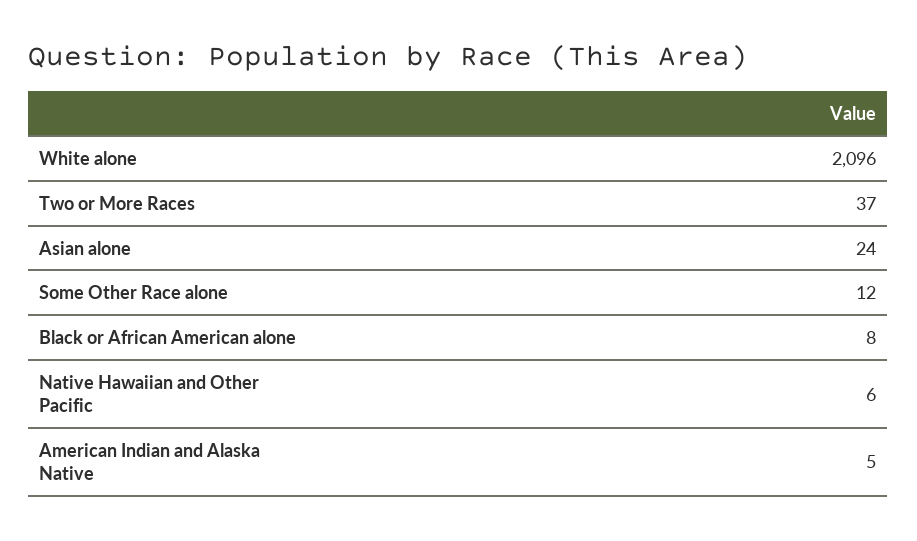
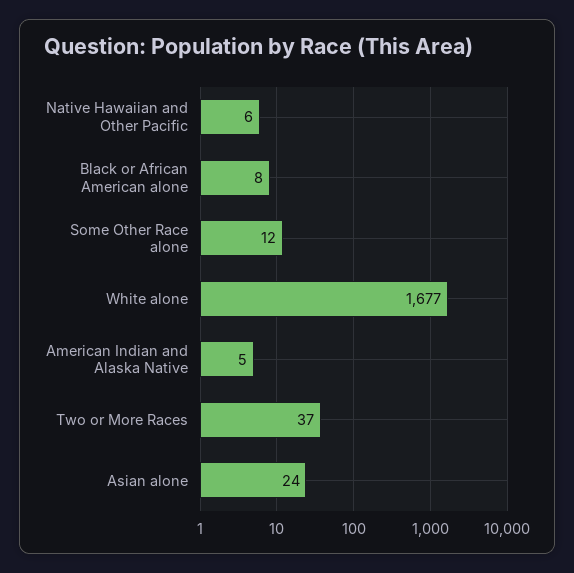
White alone: 2096 -> 1677

